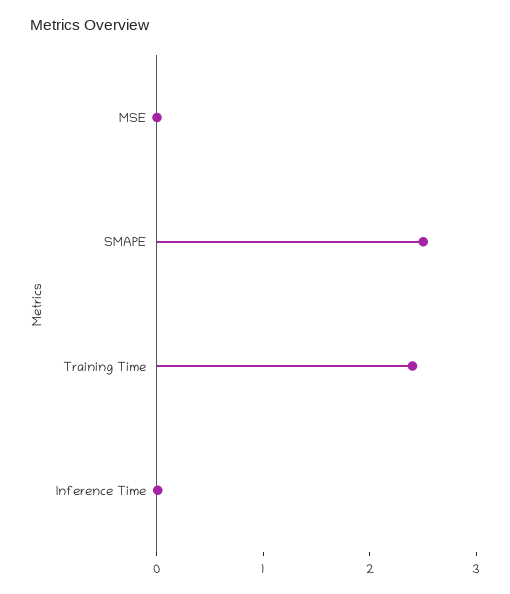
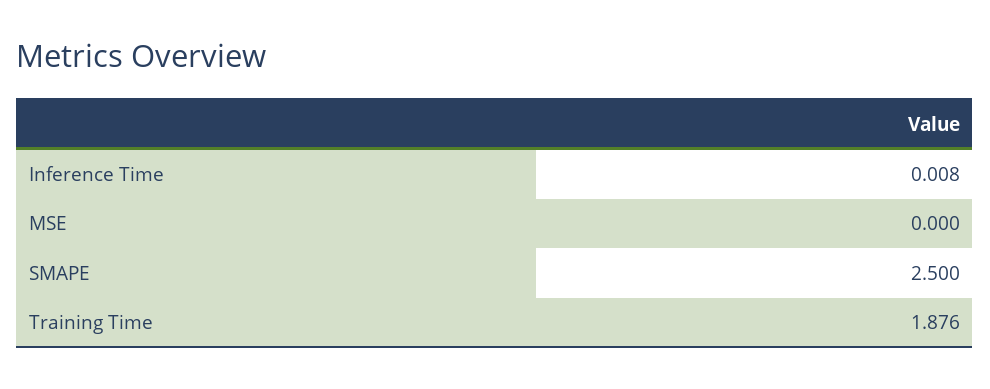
Training Time: 2.4 -> 1.876

